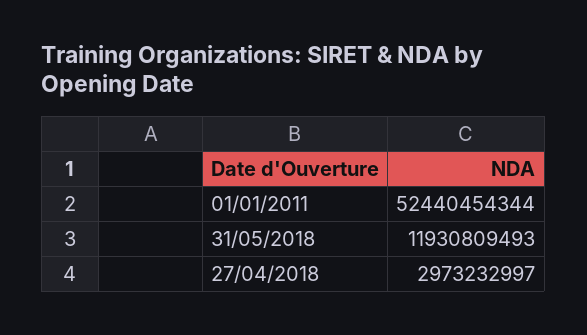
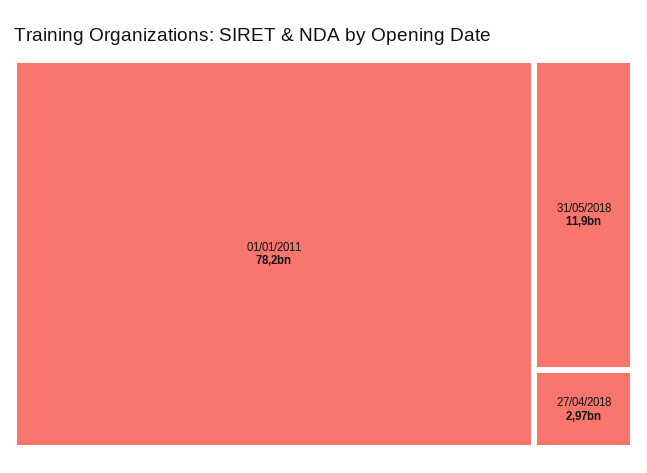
01/01/2011: 52440454344 -> 78200000000

